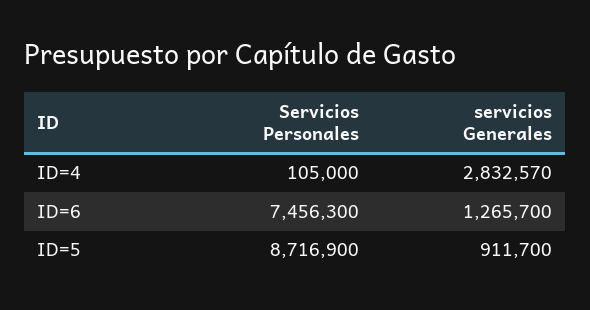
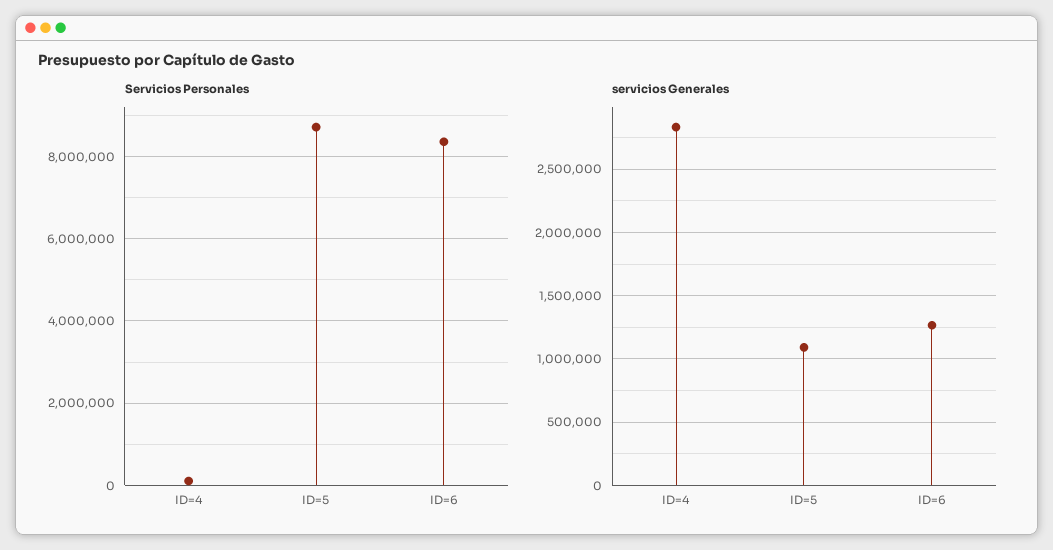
Servicios Personales, ID=6: 7456300 -> 8400000
servicios Generales, ID=5: 911700 -> 1100000

